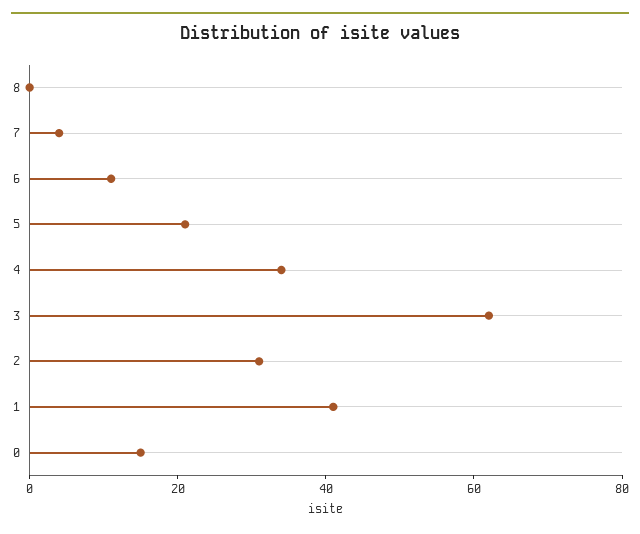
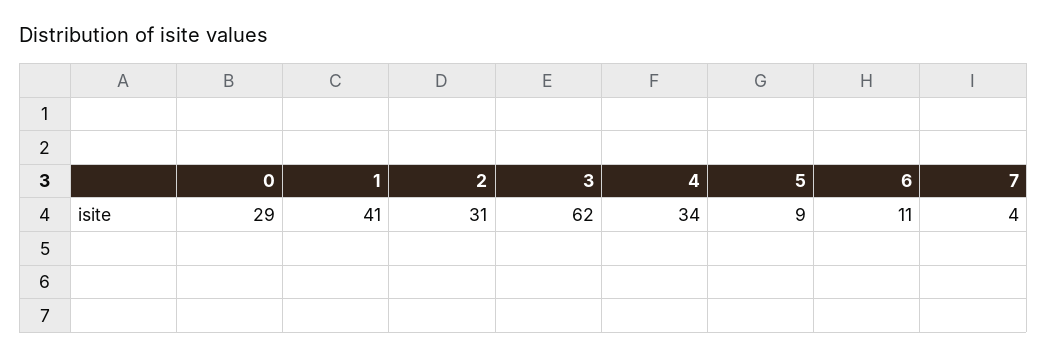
8: 0 -> none
5: 20 -> 9
0: 15 -> 29

